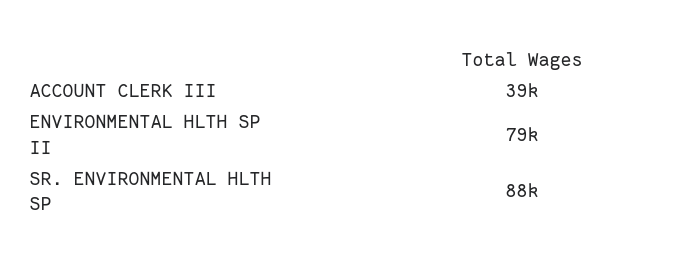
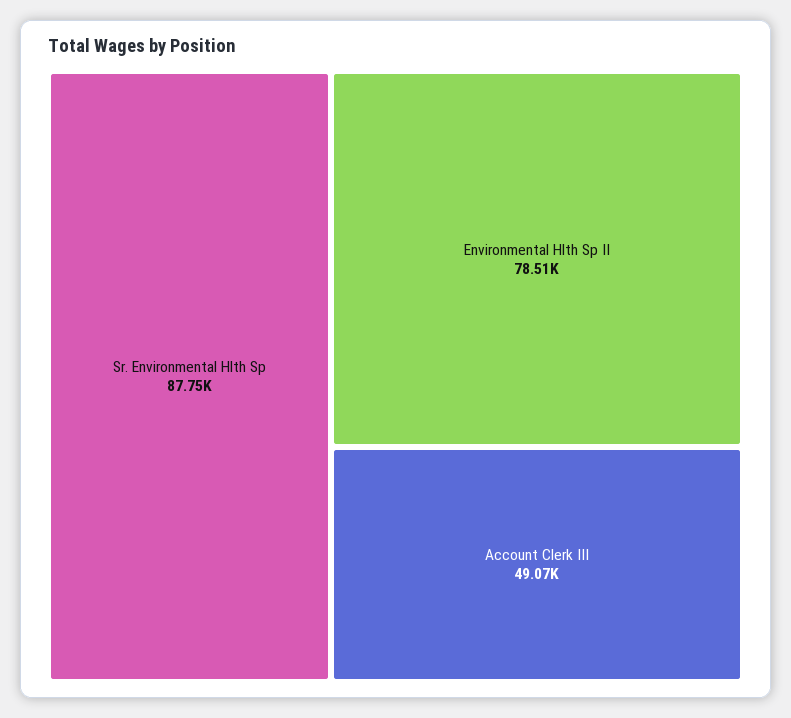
ACCOUNT CLERK III: 39000 -> 49070

